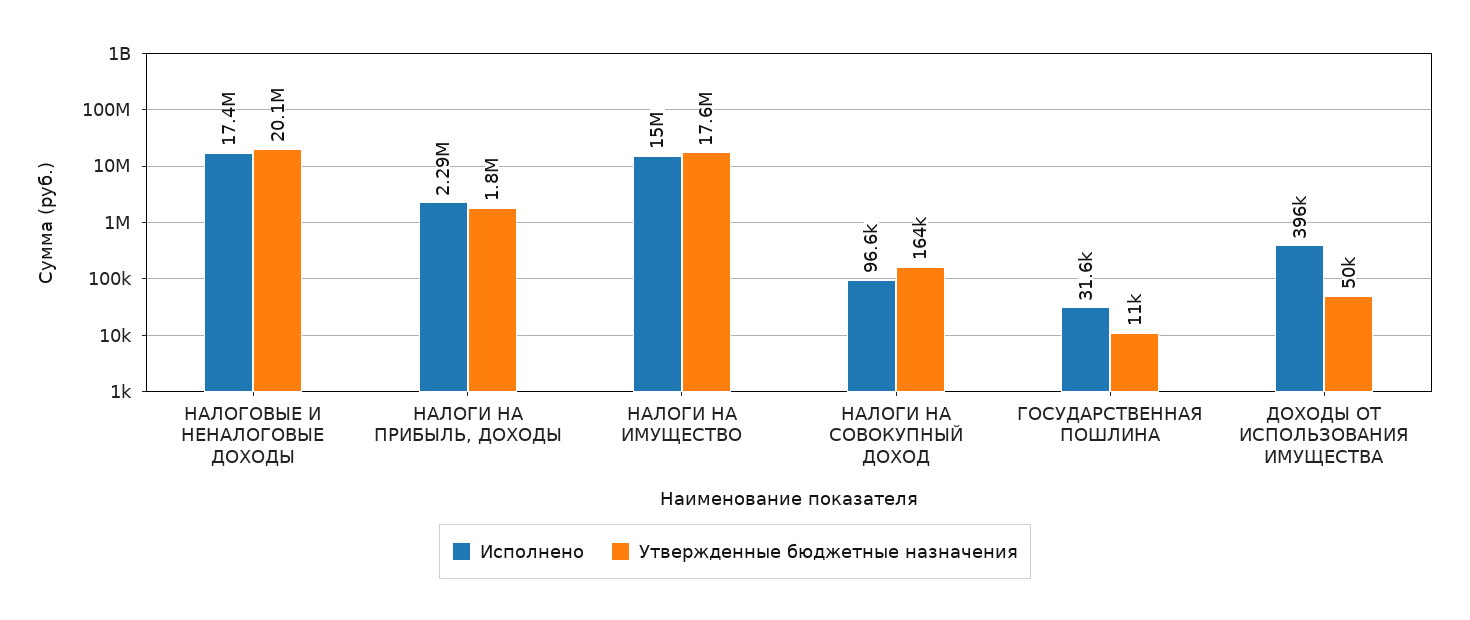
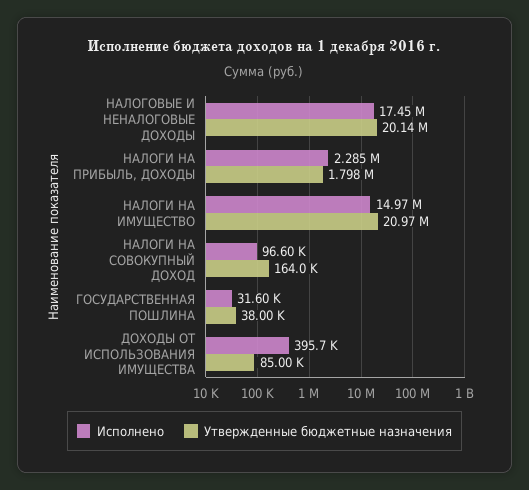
Утвержденные бюджетные назначения, НАЛОГИ НА ИМУЩЕСТВО: 17600000 -> 20970000
Утвержденные бюджетные назначения, ГОСУДАРСТВЕННАЯ ПОШЛИНА: 11000 -> 38000
Утвержденные бюджетные назначения, ДОХОДЫ ОТ ИСПОЛЬЗОВАНИЯ ИМУЩЕСТВА: 50000 -> 85000

